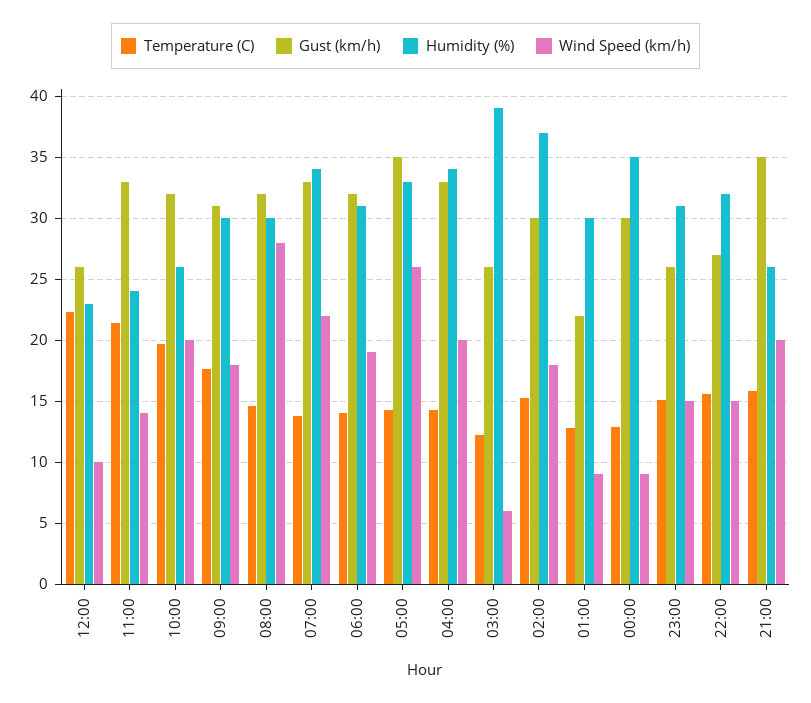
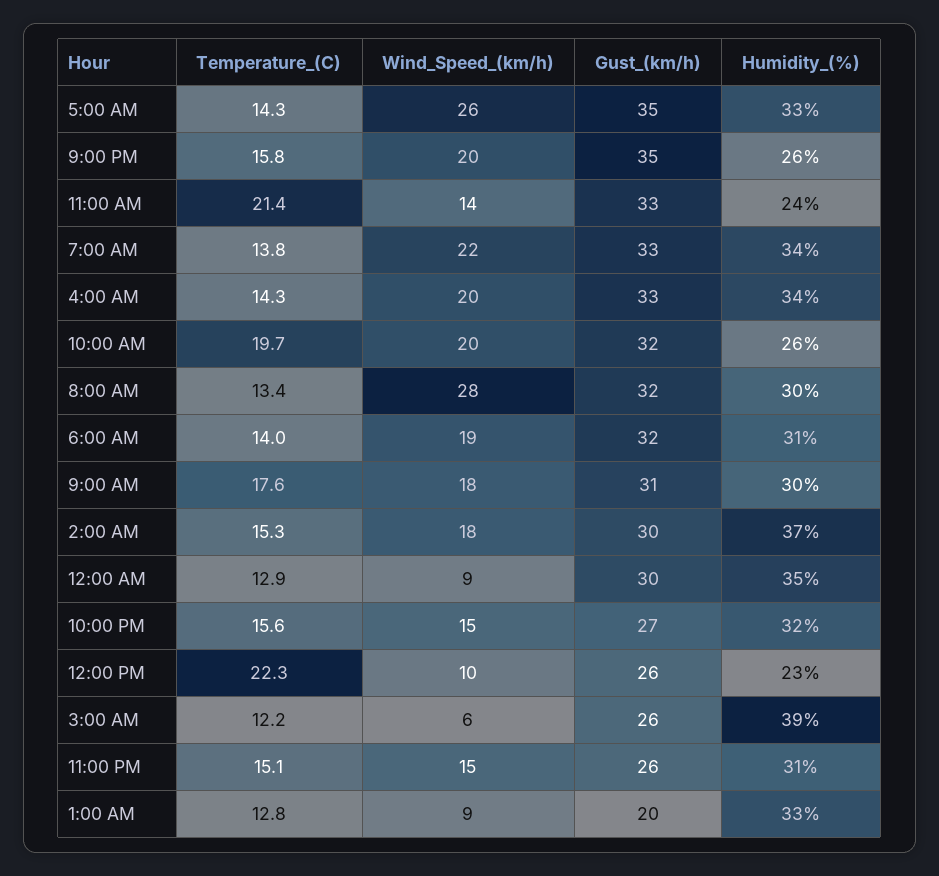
Temperature (C), 08:00: 14.5 -> 13.4
Gust (km/h), 01:00: 22 -> 20
Humidity (%), 01:00: 30 -> 33

